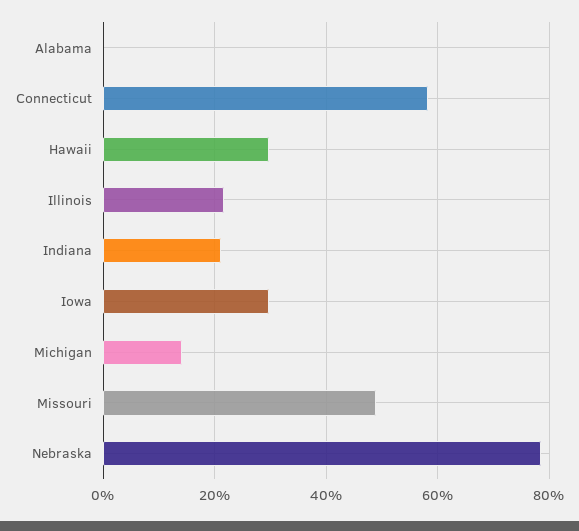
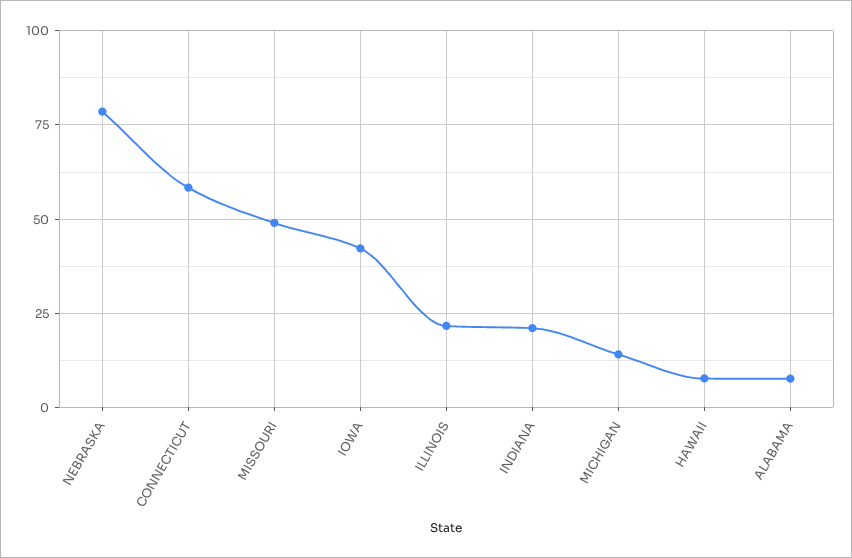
Alabama: 0 -> 7.5
Hawaii: 30 -> 7.5
Iowa: 30 -> 42.5

